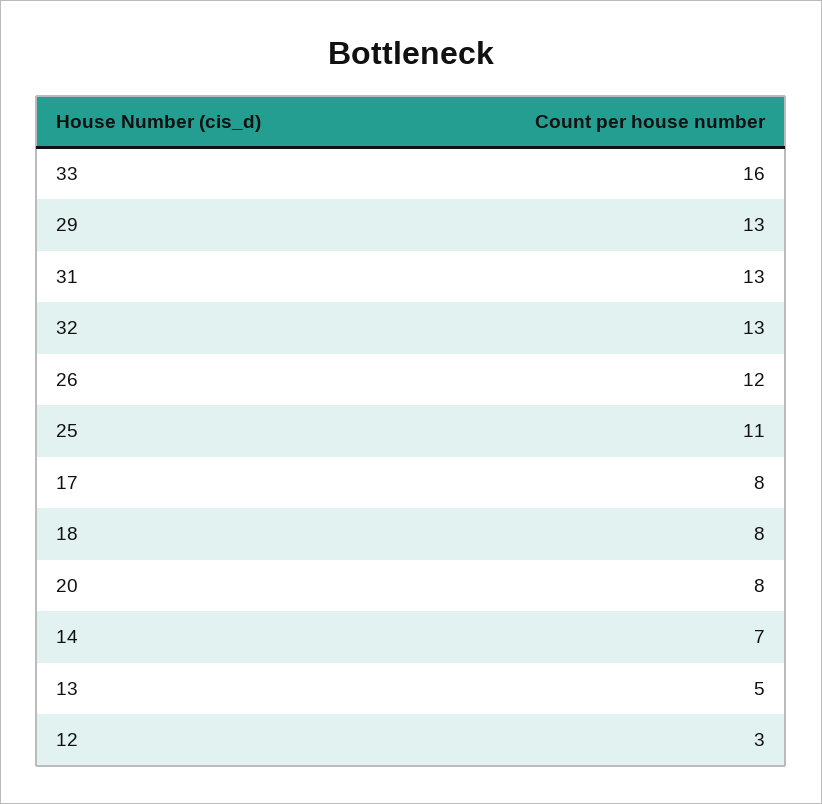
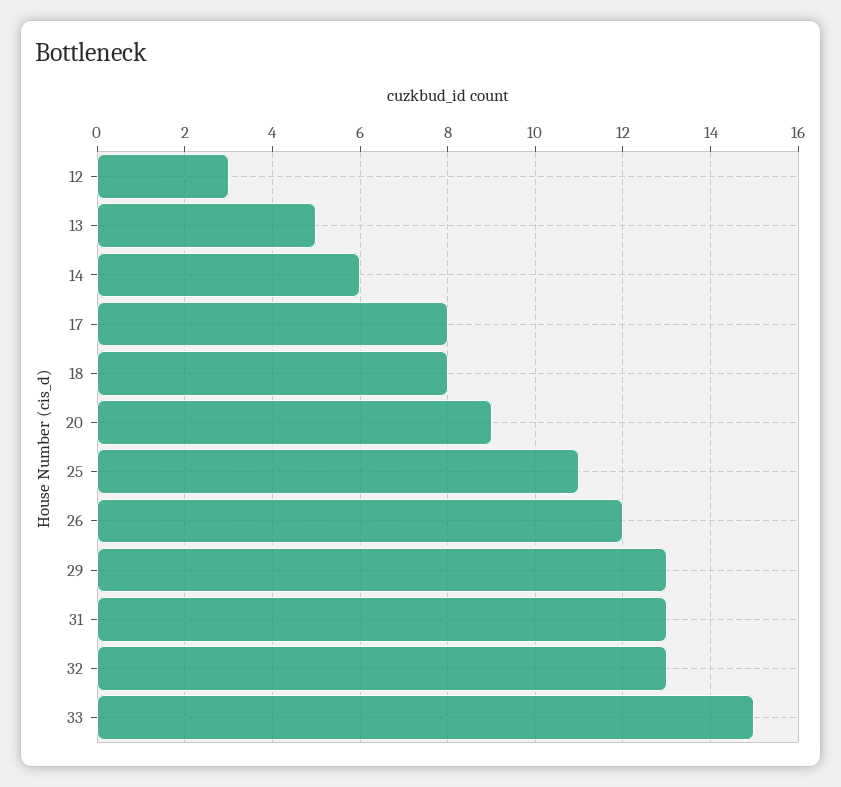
33: 16 -> 15
20: 8 -> 9
14: 7 -> 6

